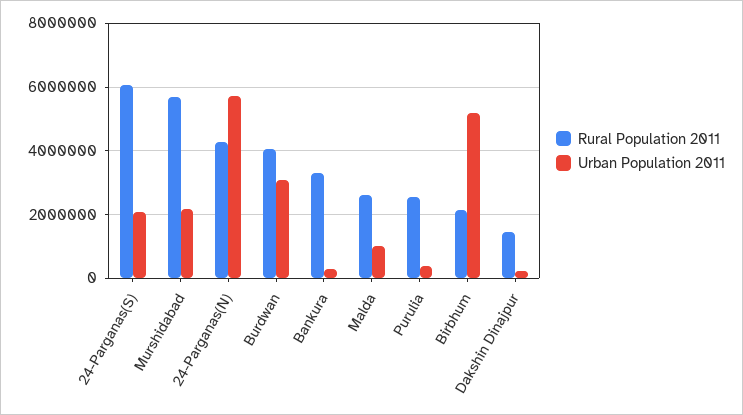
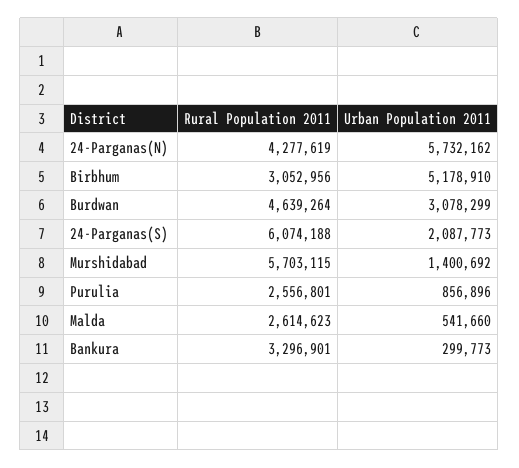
Urban Population 2011, Murshidabad: 2200000 -> 1400692
Rural Population 2011, Burdwan: 4000000 -> 4639264
Urban Population 2011, Malda: 1000000 -> 541660
Urban Population 2011, Purulia: 400000 -> 856896
Rural Population 2011, Birbhum: 2200000 -> 3052956
Rural Population 2011, Dakshin Dinajpur: 1400000 -> none
Urban Population 2011, Dakshin Dinajpur: 200000 -> none

